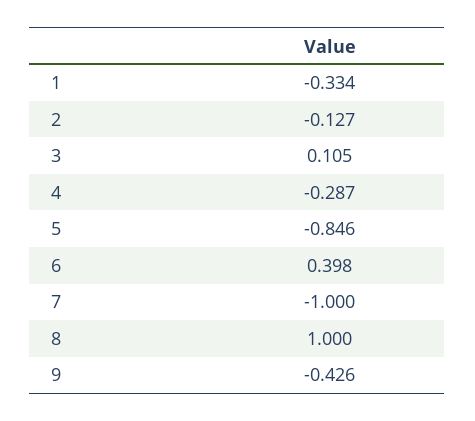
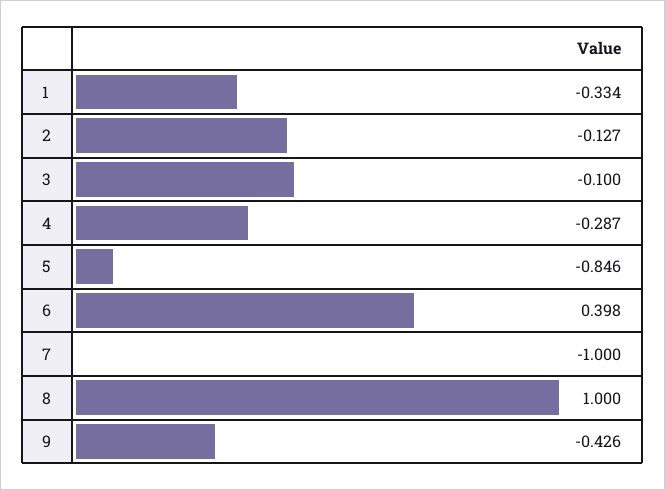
3: 0.105 -> -0.1

